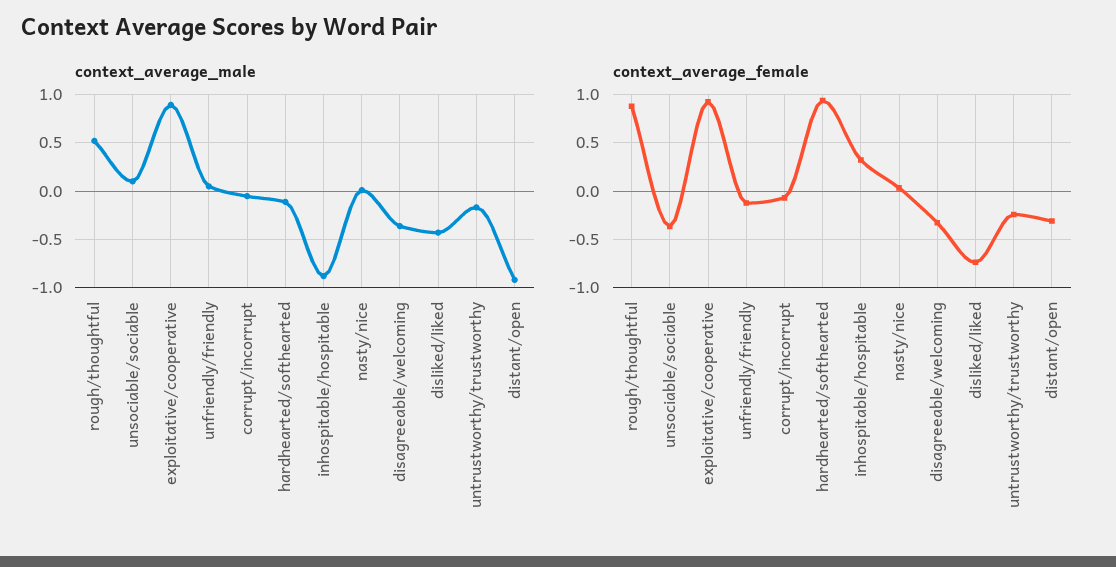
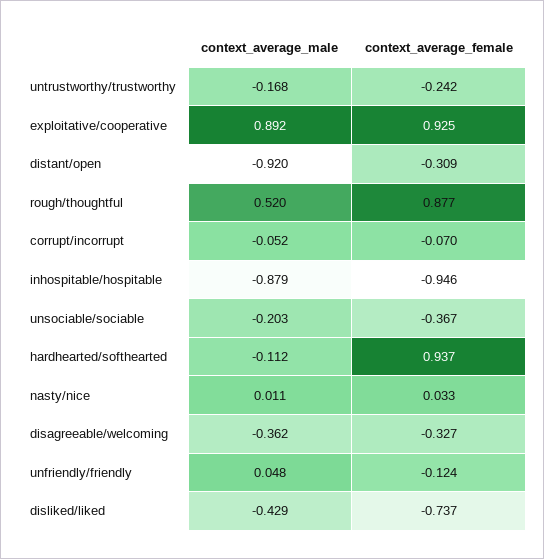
context_average_male, unsociable/sociable: 0.1 -> -0.203
context_average_female, inhospitable/hospitable: 0.3 -> -0.946

